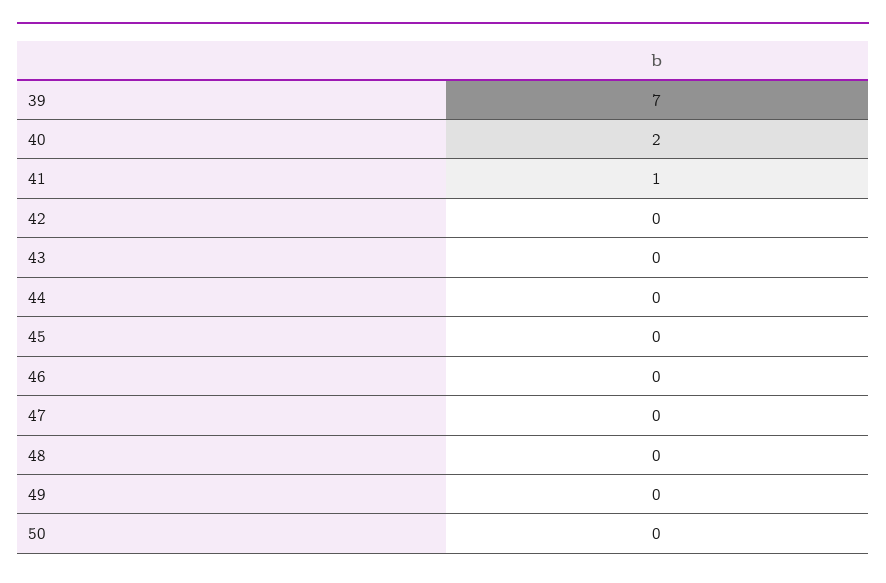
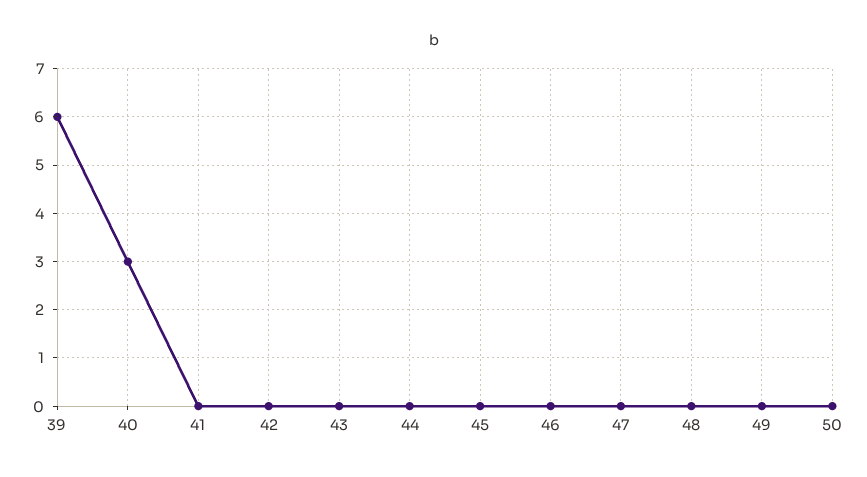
39: 7 -> 6
40: 2 -> 3
41: 1 -> 0

